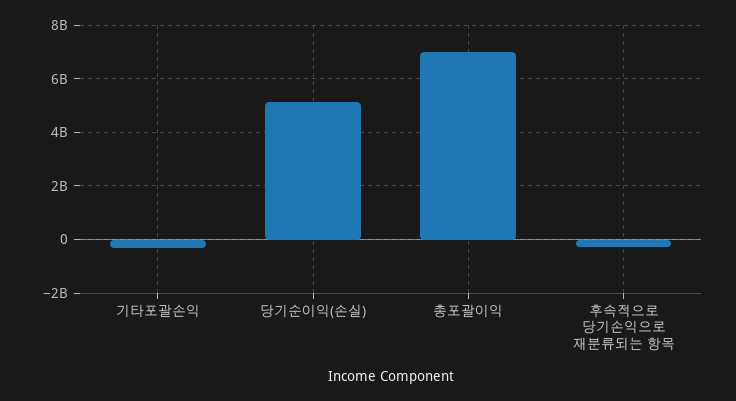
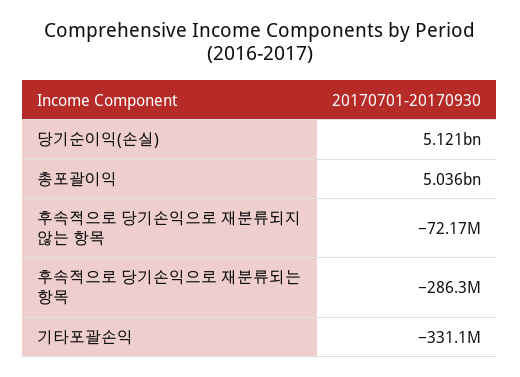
총포괄이익: 7000000000 -> 5036000000
후속적으로 당기손익으로 재분류되지 않는 항목: none -> -72170000

